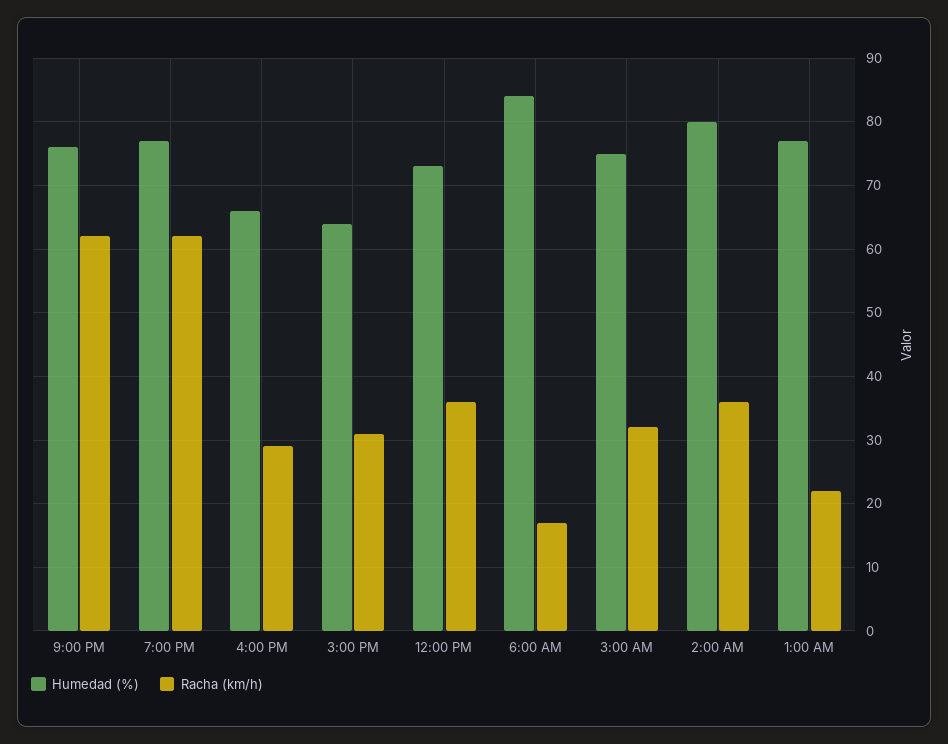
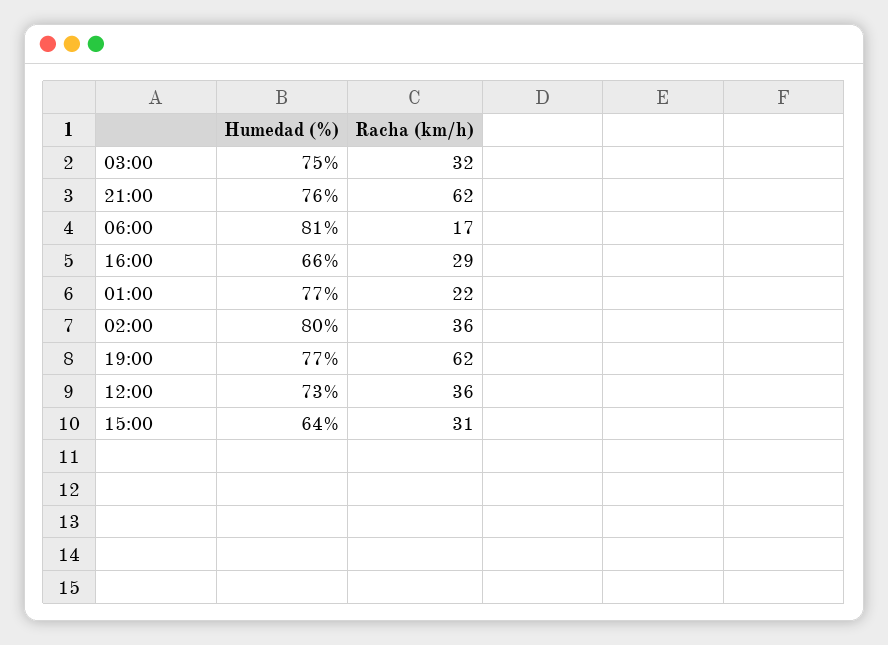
Humedad (%), 6:00 AM: 84 -> 81

